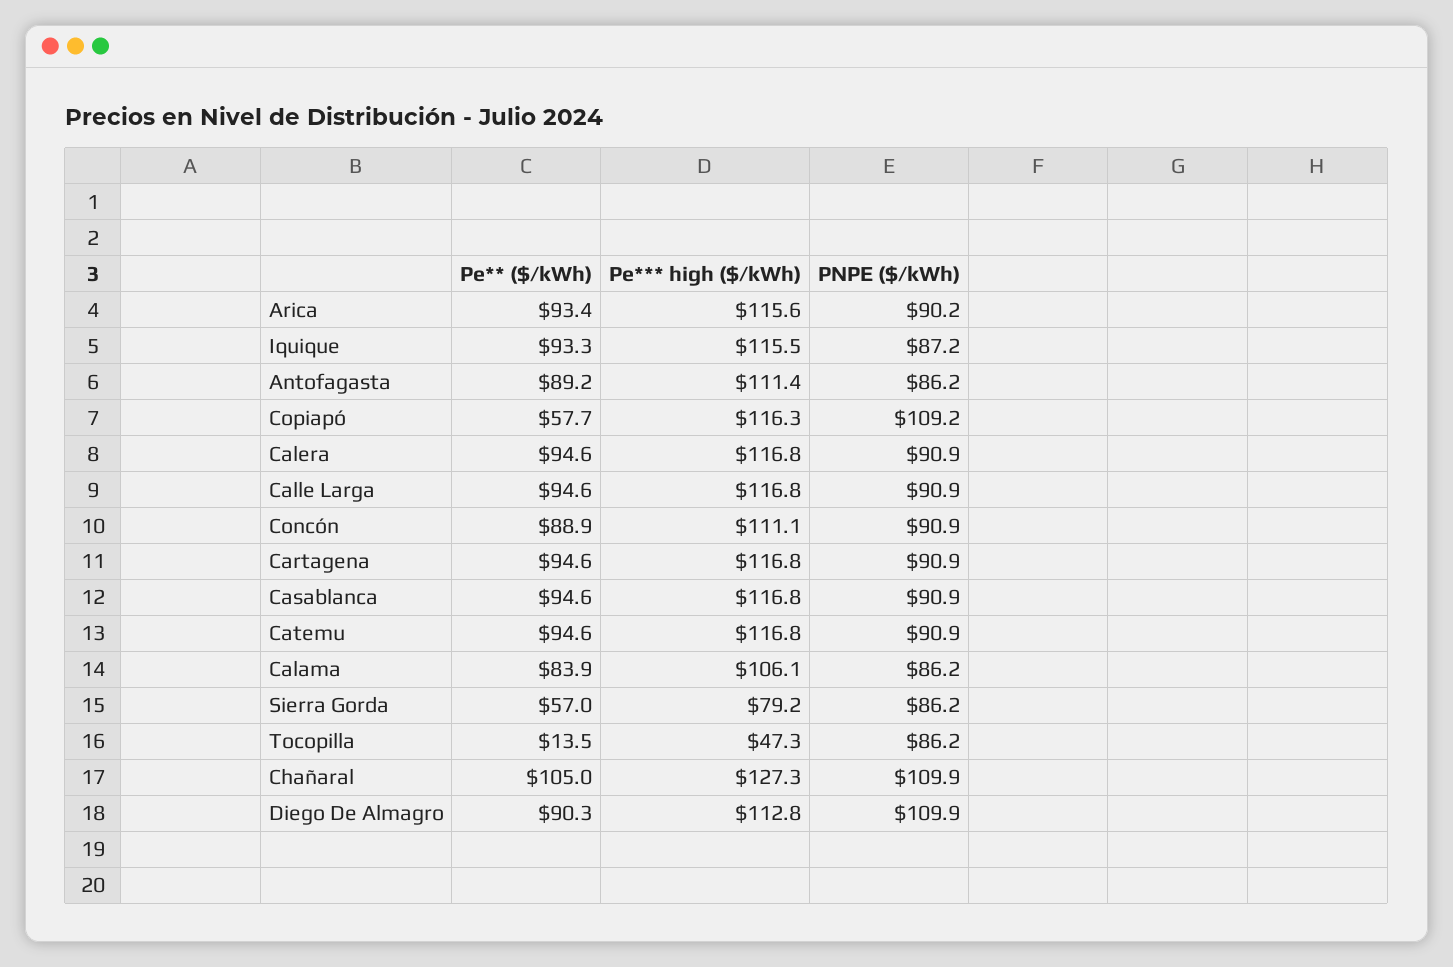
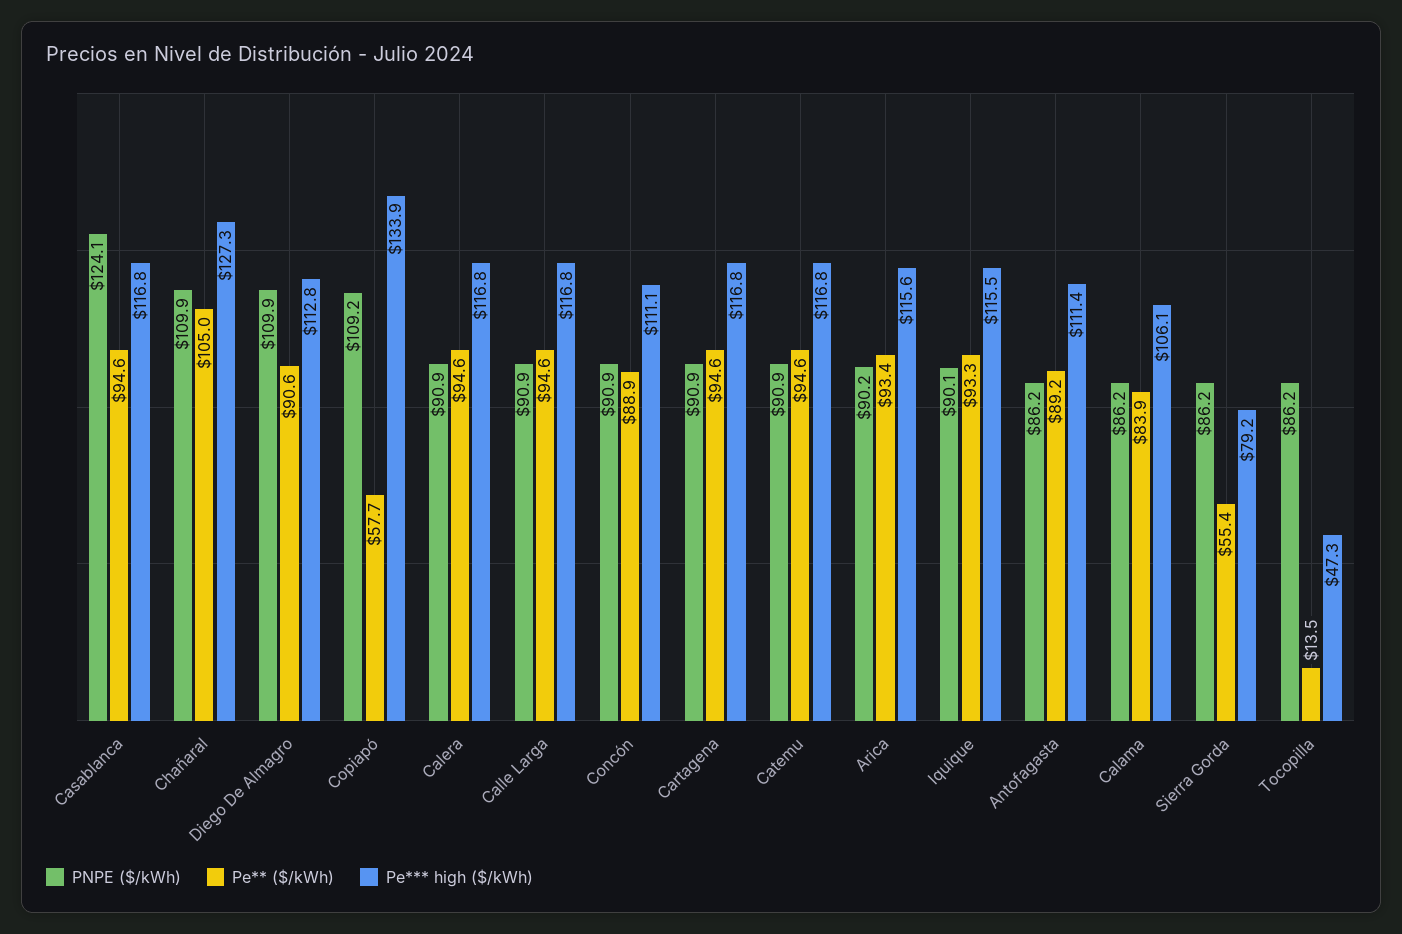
PNPE ($/kWh), Iquique: 87.2 -> 90.1
Pe*** high ($/kWh), Copiapó: 116.3 -> 133.9
PNPE ($/kWh), Casablanca: 90.9 -> 124.1
Pe** ($/kWh), Sierra Gorda: 57 -> 55.4
Pe** ($/kWh), Diego De Almagro: 90.3 -> 90.6

